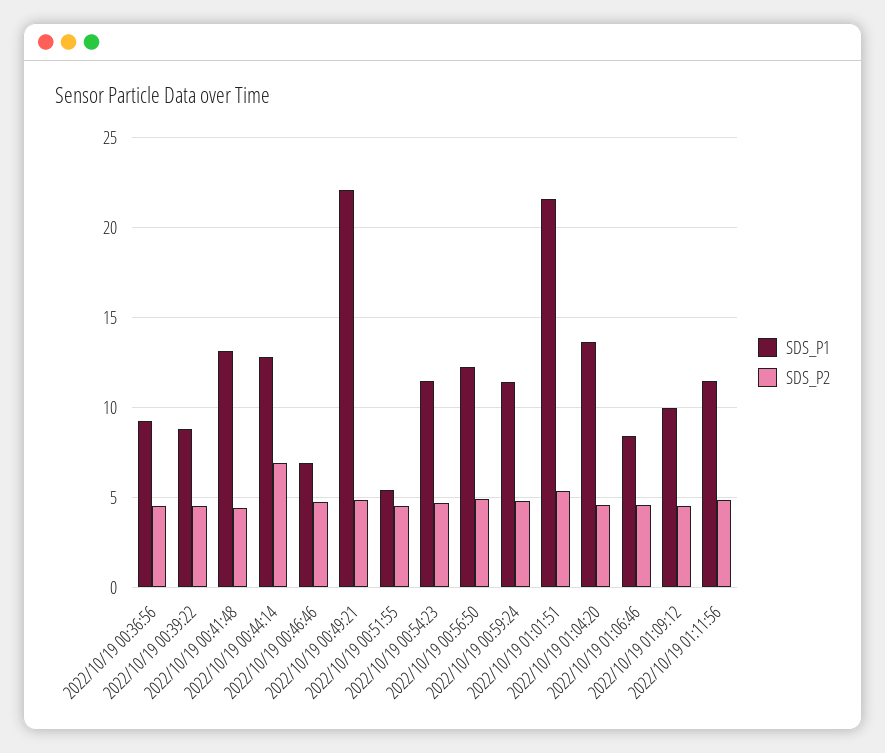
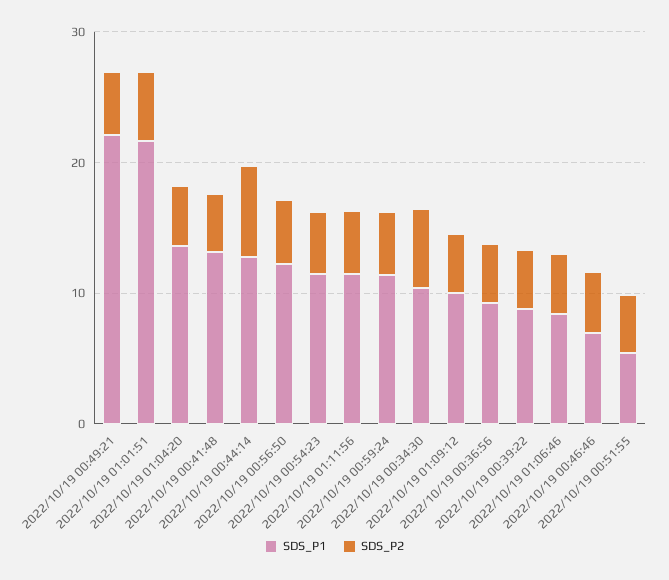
SDS_P1, 2022/10/19 00:34:30: none -> 10
SDS_P2, 2022/10/19 00:34:30: none -> 6

